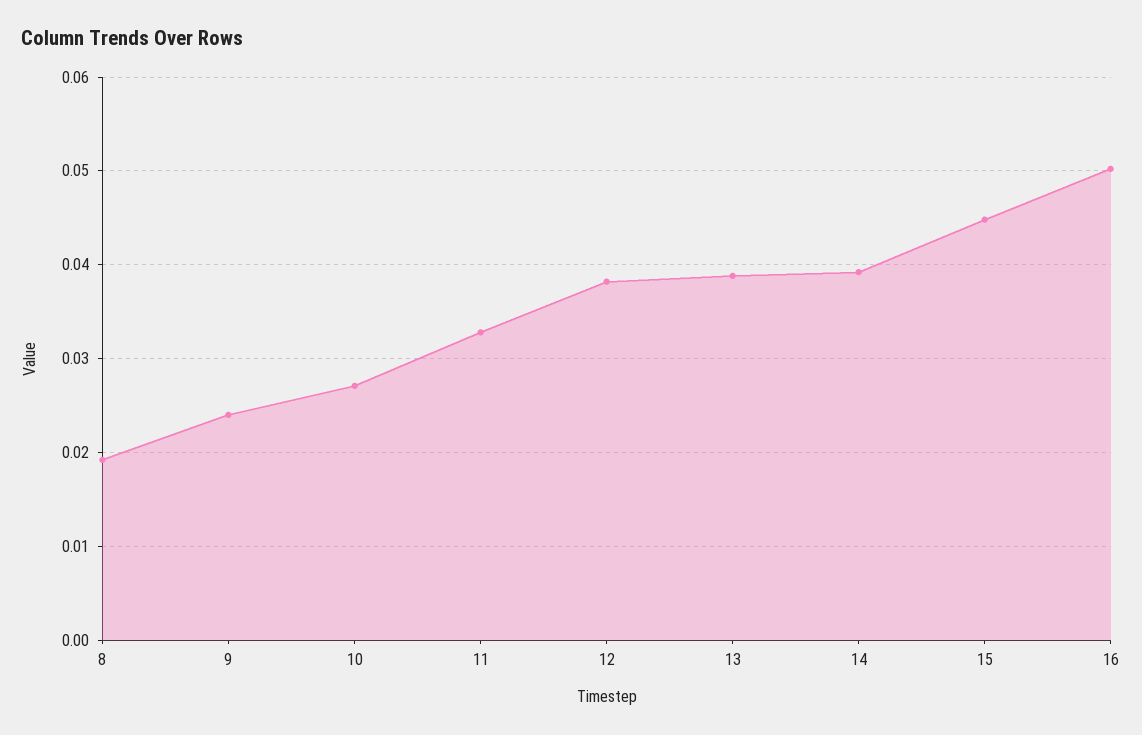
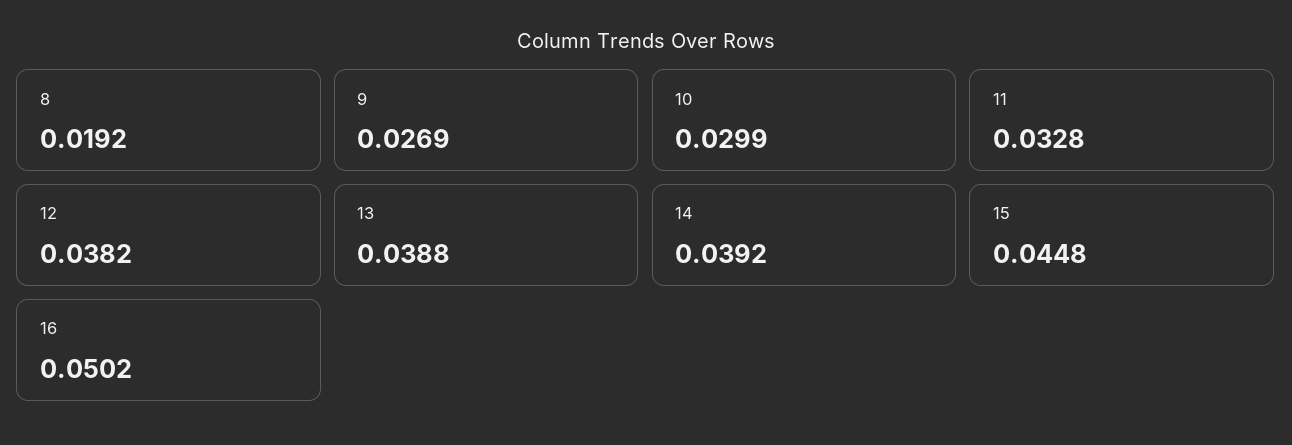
9: 0.024 -> 0.0269
10: 0.027 -> 0.0299

